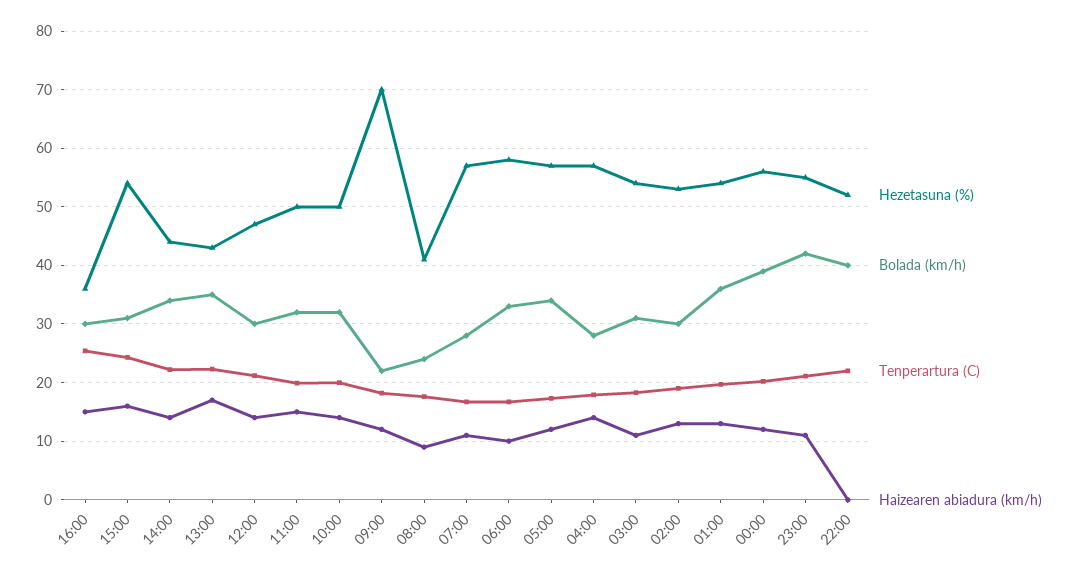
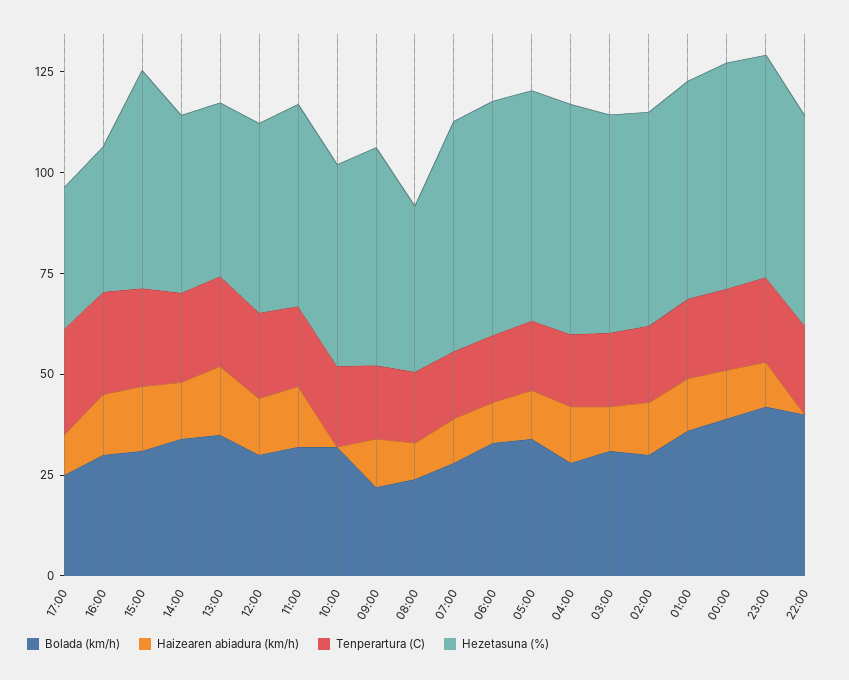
Haizearen abiadura (km/h), 10:00: 14 -> 0
Hezetasuna (%), 09:00: 70 -> 55
Bolada (km/h), 17:00: none -> 25
Haizearen abiadura (km/h), 17:00: none -> 10
Tenperartura (C), 17:00: none -> 25
Hezetasuna (%), 17:00: none -> 35

